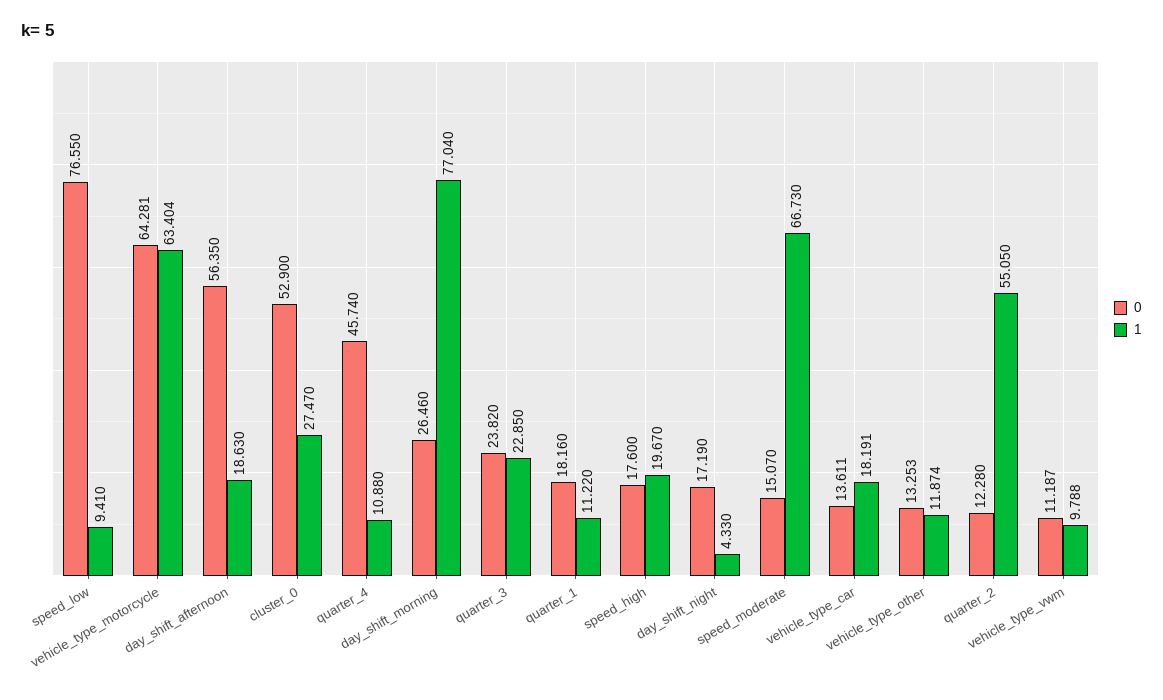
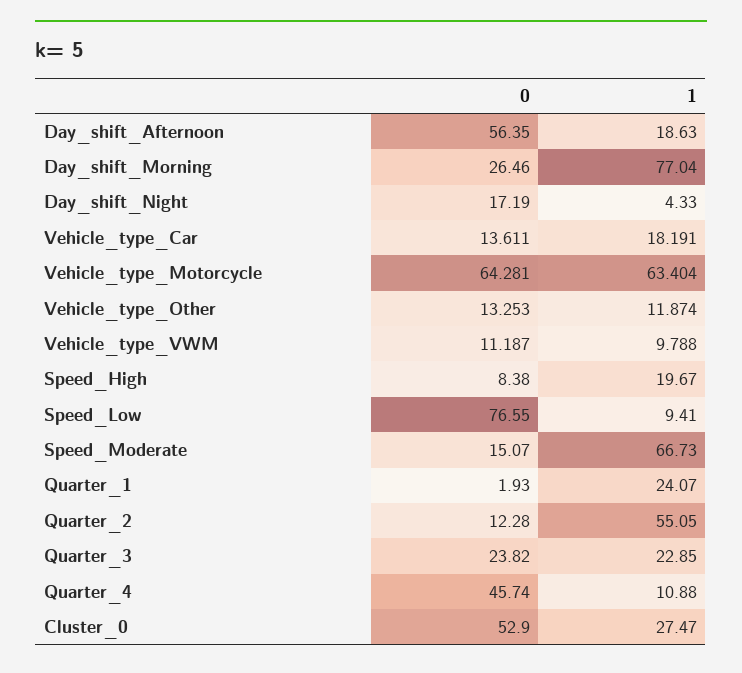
0, quarter_1: 18.16 -> 1.93
1, quarter_1: 11.22 -> 24.07
0, speed_high: 17.6 -> 8.38

